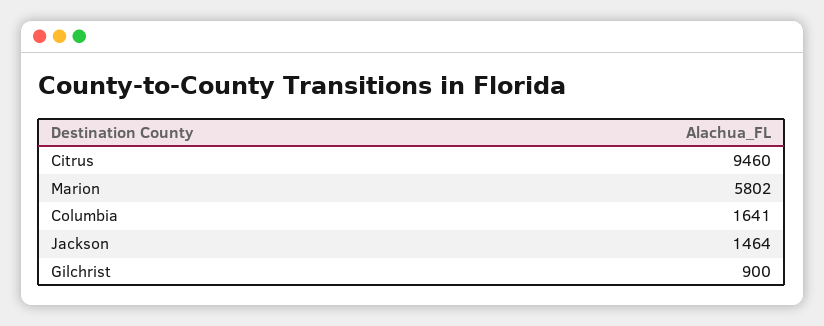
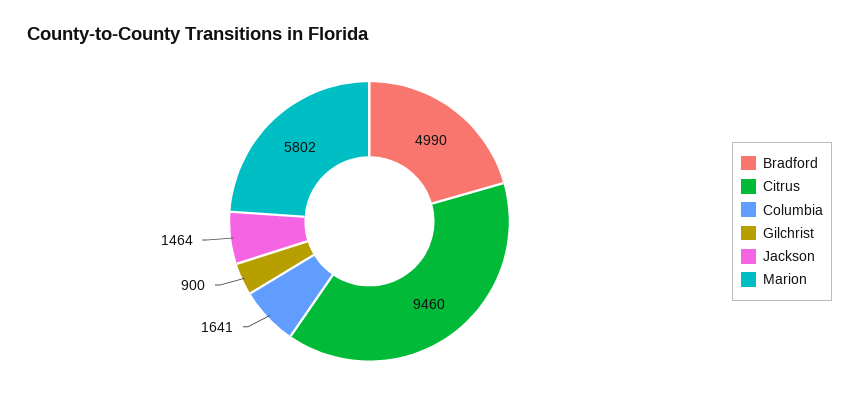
Bradford: none -> 4990

